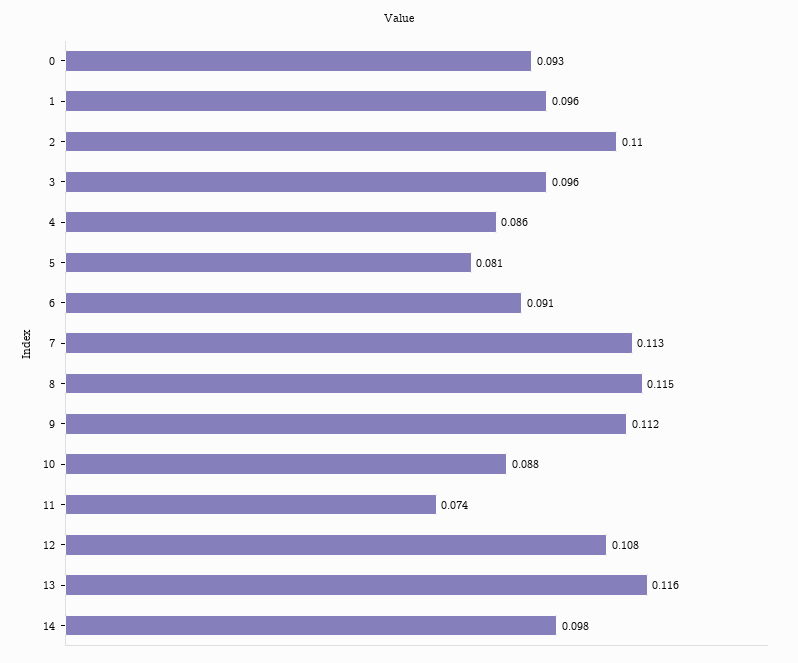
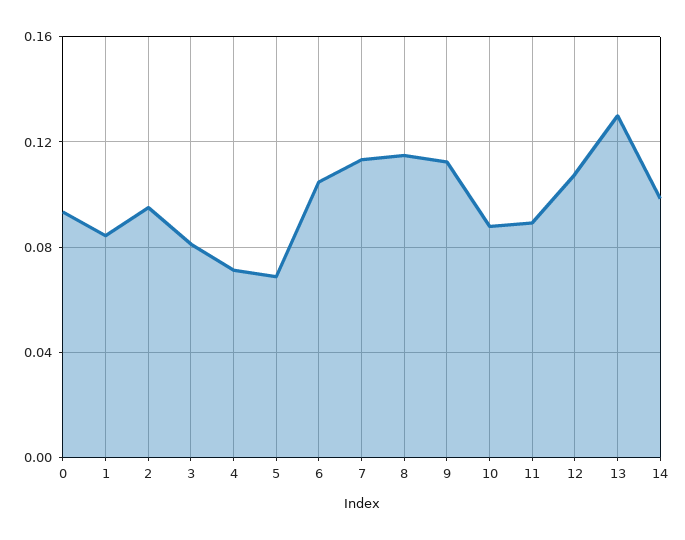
1: 0.096 -> 0.085
2: 0.11 -> 0.095
3: 0.096 -> 0.08
4: 0.086 -> 0.07
5: 0.081 -> 0.07
6: 0.091 -> 0.105
11: 0.074 -> 0.09
13: 0.116 -> 0.13

